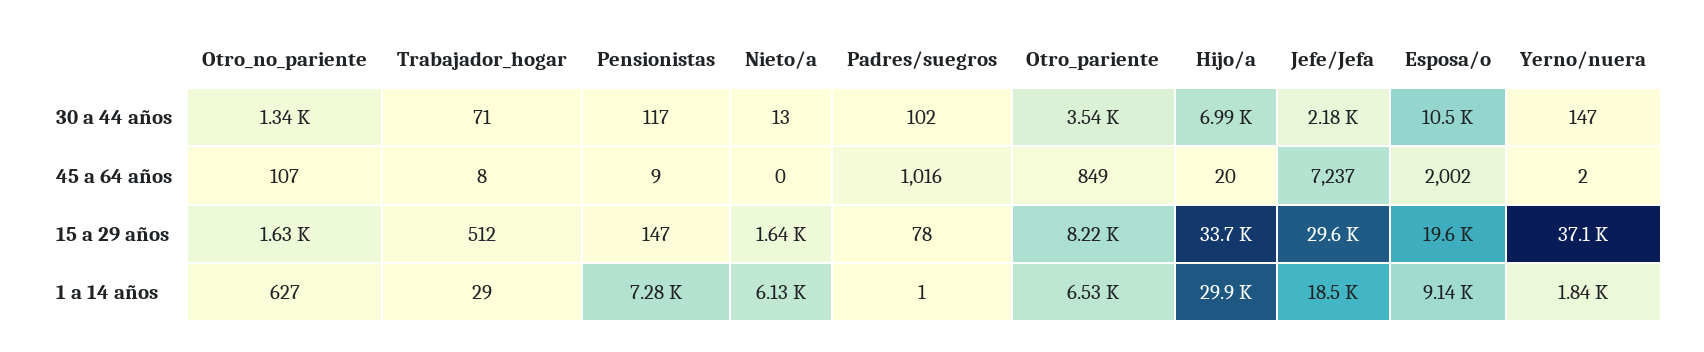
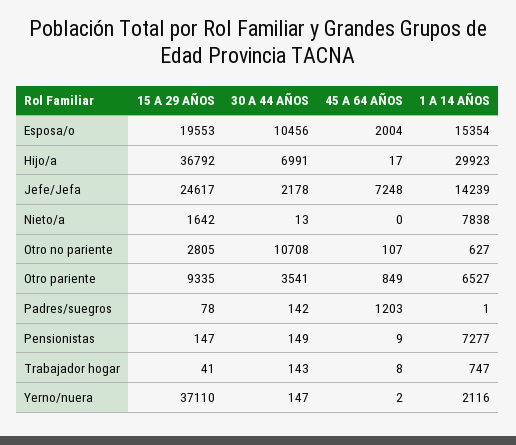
Otro_no_pariente, 30 a 44 años: 1340 -> 10708
Trabajador_hogar, 30 a 44 años: 71 -> 143
Pensionistas, 30 a 44 años: 117 -> 149
Padres/suegros, 30 a 44 años: 102 -> 142
Padres/suegros, 45 a 64 años: 1016 -> 1203
Hijo/a, 45 a 64 años: 20 -> 17
Jefe/Jefa, 45 a 64 años: 7237 -> 7248
Esposa/o, 45 a 64 años: 2002 -> 2004
Otro_no_pariente, 15 a 29 años: 1630 -> 2805
Trabajador_hogar, 15 a 29 años: 512 -> 41
Otro_pariente, 15 a 29 años: 8220 -> 9335
Hijo/a, 15 a 29 años: 33700 -> 36792
Jefe/Jefa, 15 a 29 años: 29600 -> 24617
Trabajador_hogar, 1 a 14 años: 29 -> 747
Nieto/a, 1 a 14 años: 6130 -> 7838
Jefe/Jefa, 1 a 14 años: 18500 -> 14239
Esposa/o, 1 a 14 años: 9140 -> 15354
Yerno/nuera, 1 a 14 años: 1840 -> 2116

